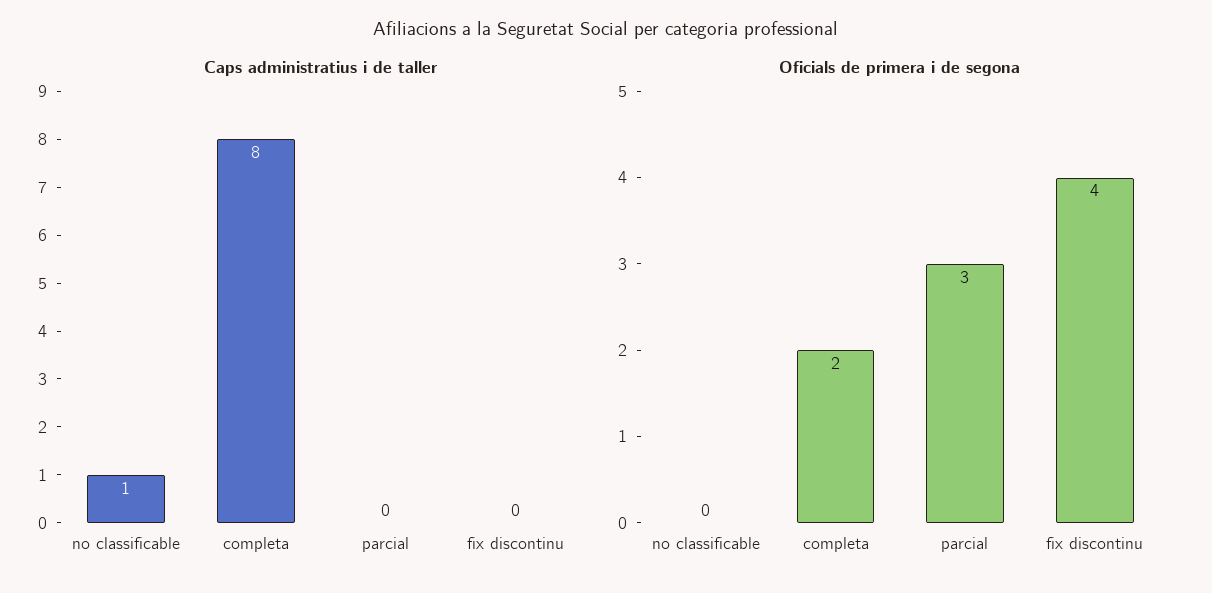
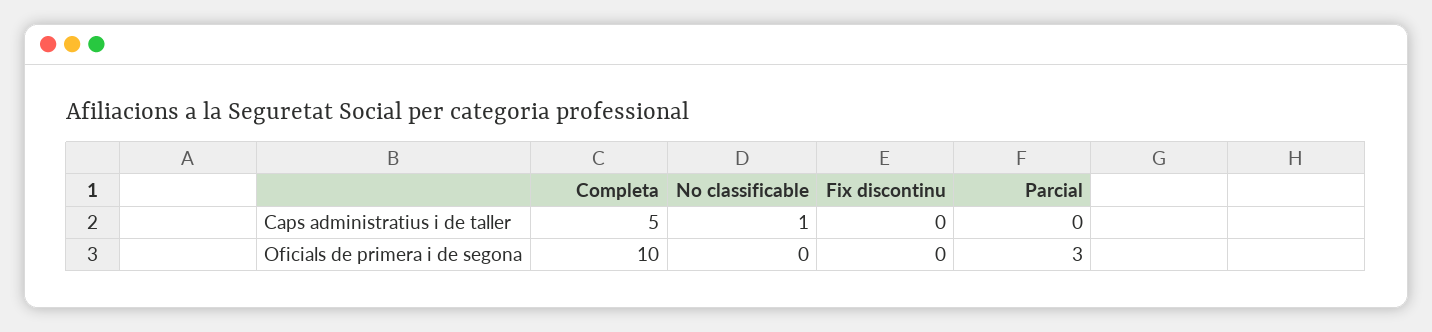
Caps administratius i de taller, completa: 8 -> 5
Oficials de primera i de segona, completa: 2 -> 10
Oficials de primera i de segona, fix discontinu: 4 -> 0

